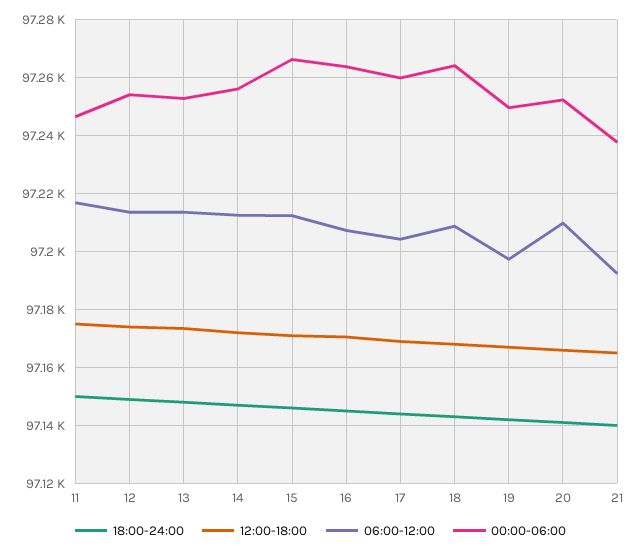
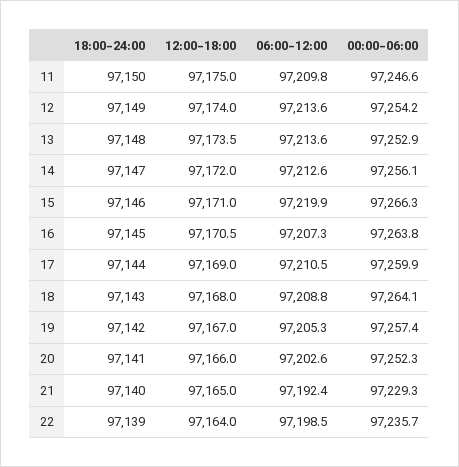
06:00-12:00, 11: 97217.5 -> 97209.8
06:00-12:00, 15: 97212.5 -> 97219.9
06:00-12:00, 17: 97205 -> 97210.5
06:00-12:00, 19: 97197.5 -> 97205.3
00:00-06:00, 19: 97250 -> 97257.4
06:00-12:00, 20: 97210 -> 97202.6
00:00-06:00, 21: 97237.5 -> 97229.3
18:00-24:00, 22: none -> 97139
12:00-18:00, 22: none -> 97164
06:00-12:00, 22: none -> 97198.5
00:00-06:00, 22: none -> 97235.7

